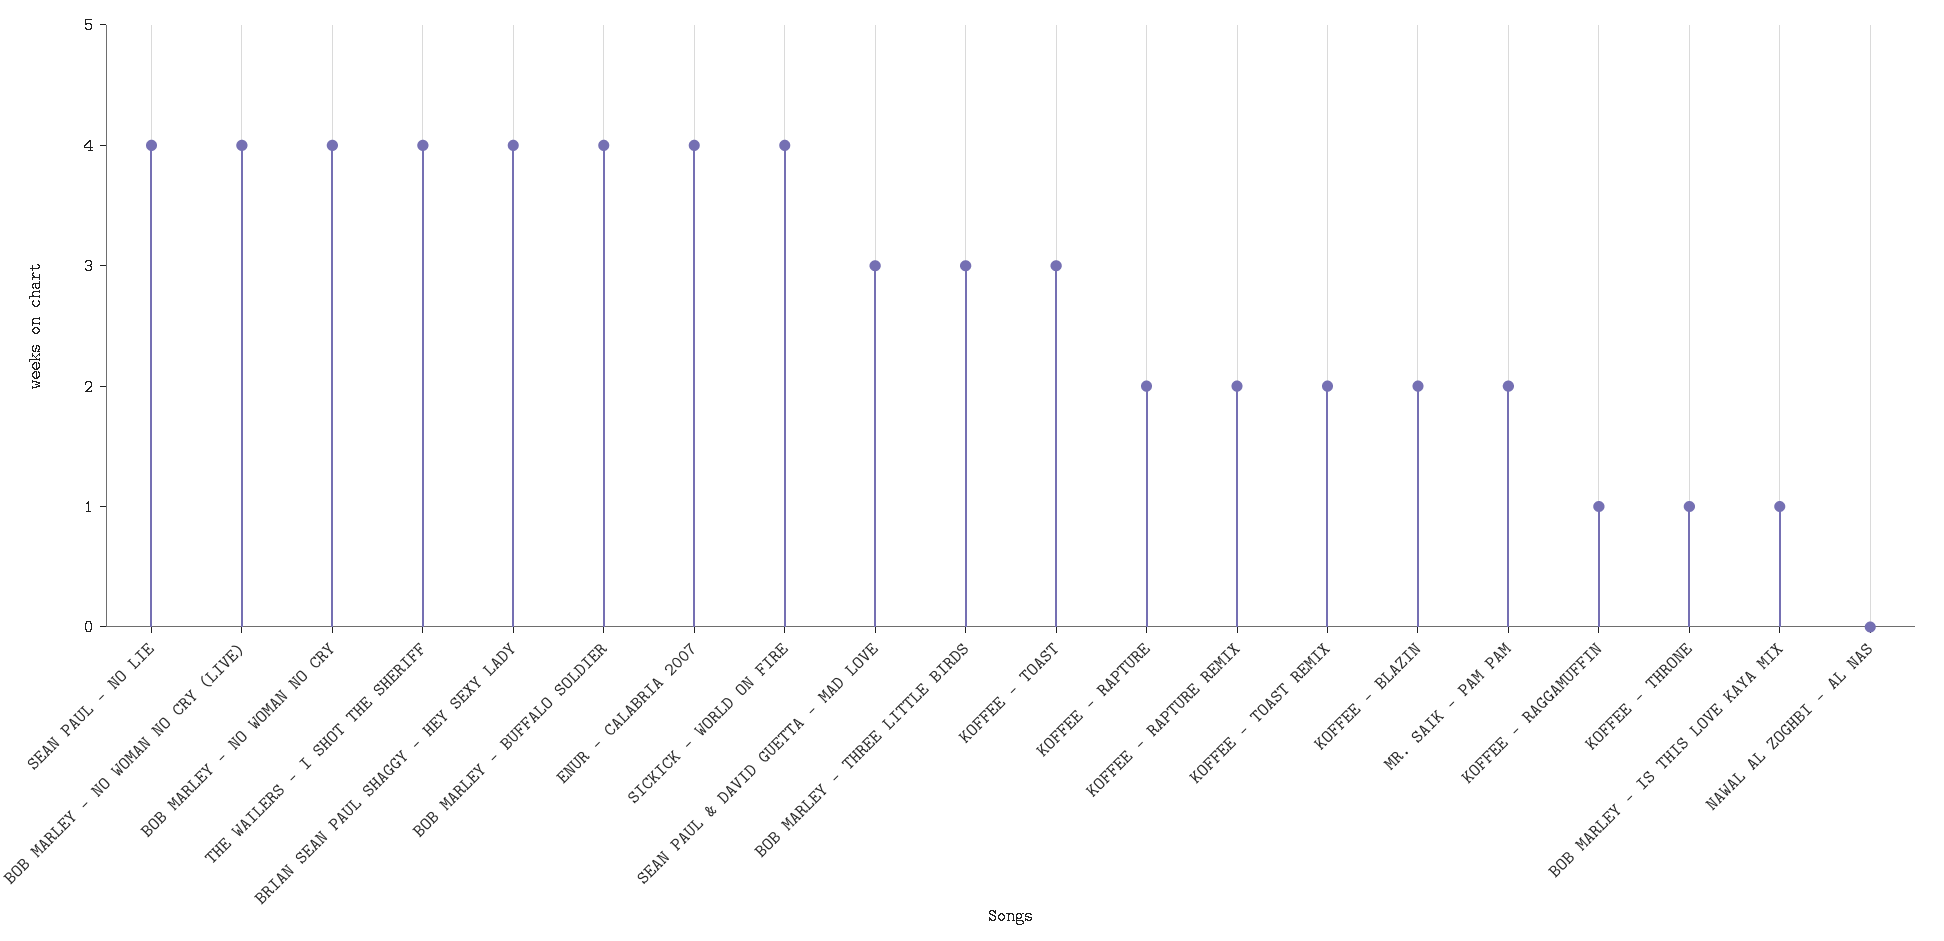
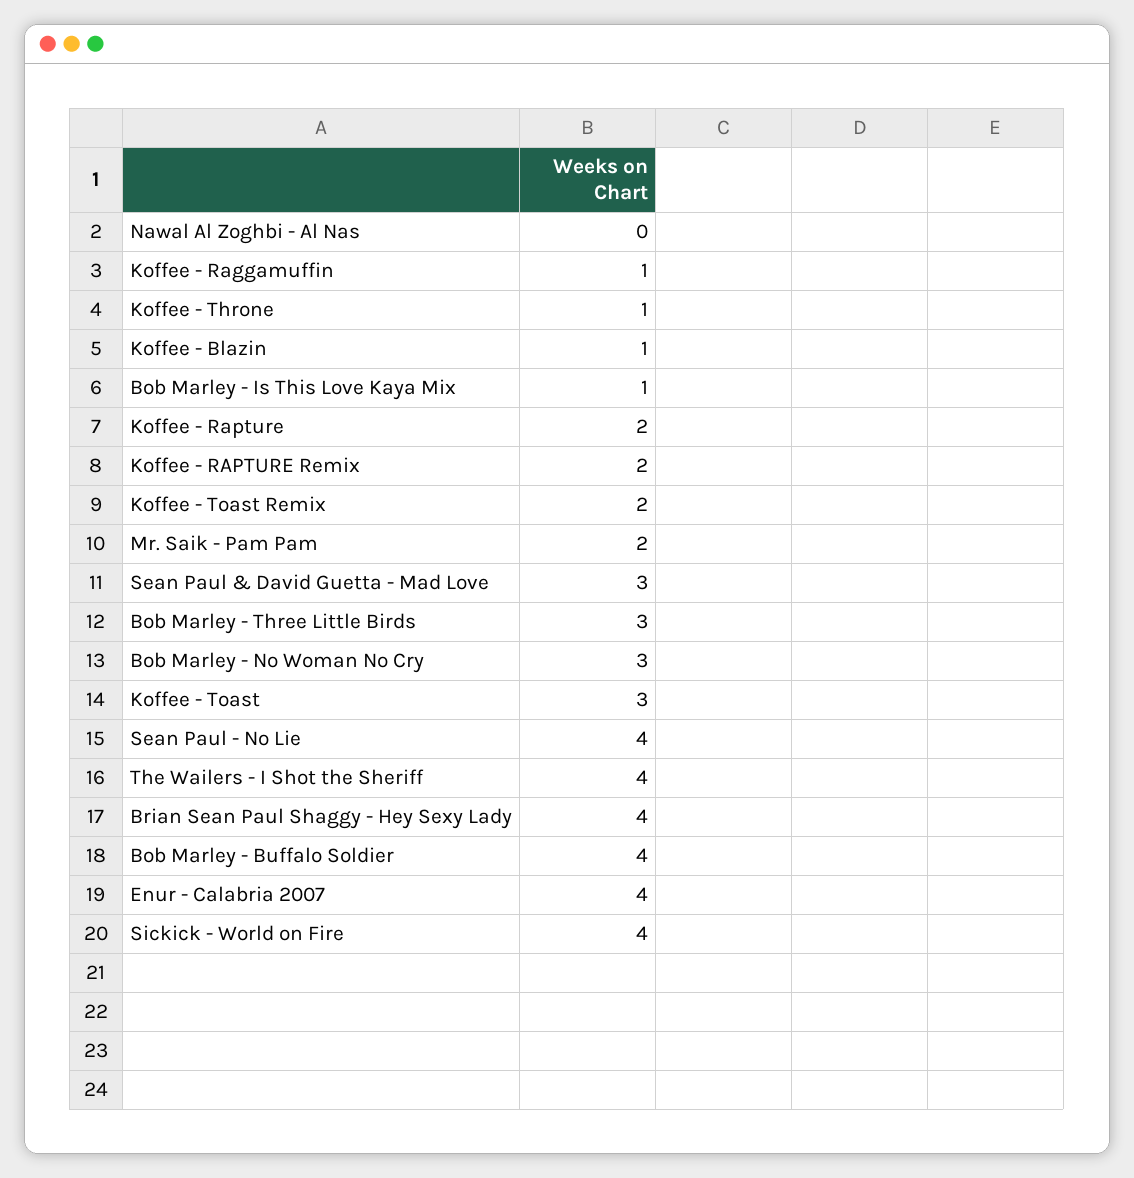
BOB MARLEY - NO WOMAN NO CRY (LIVE): 4 -> none
BOB MARLEY - NO WOMAN NO CRY: 4 -> 3
KOFFEE - BLAZIN: 2 -> 1

